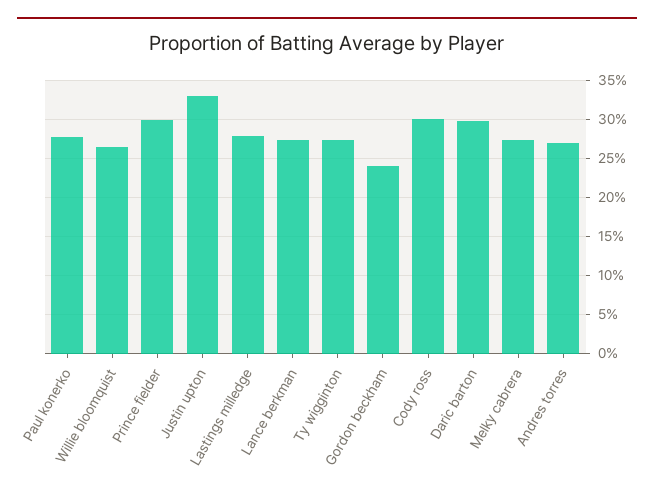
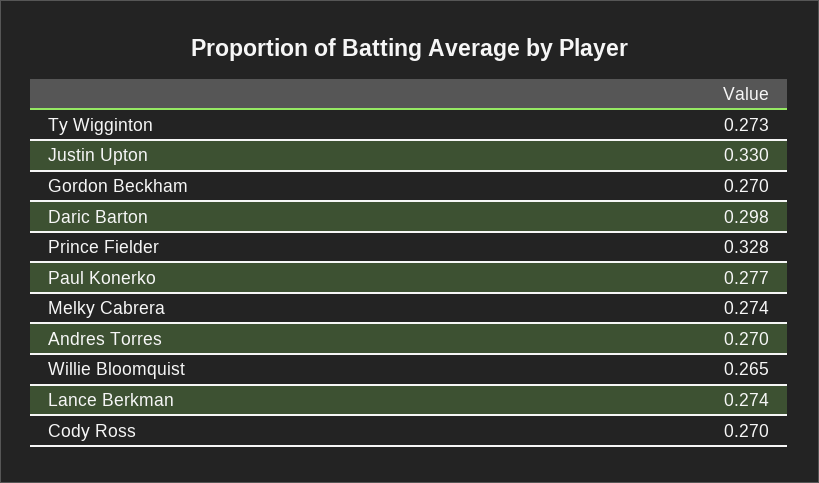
Prince fielder: 0.3 -> 0.328
Lastings milledge: 0.28 -> none
Gordon beckham: 0.24 -> 0.27
Cody ross: 0.3 -> 0.27

